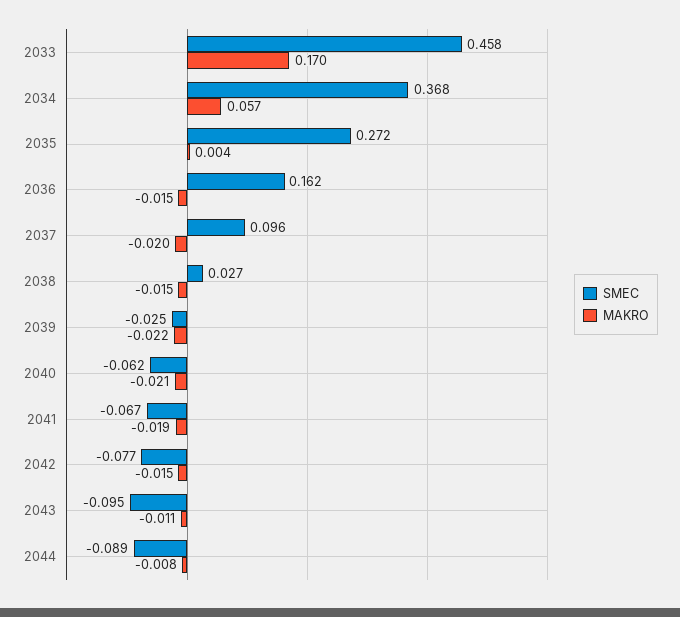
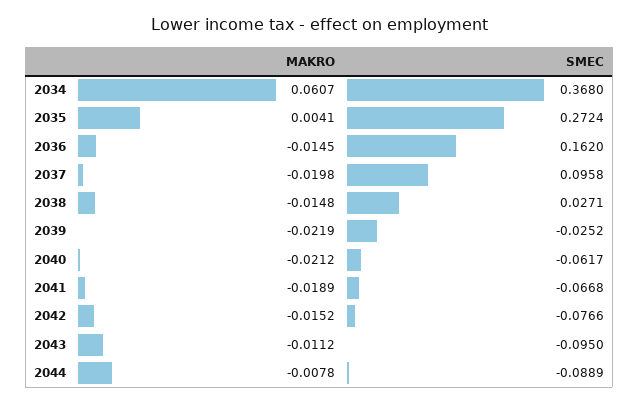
SMEC, 2033: 0.458 -> none
MAKRO, 2033: 0.17 -> none
MAKRO, 2034: 0.057 -> 0.0607

